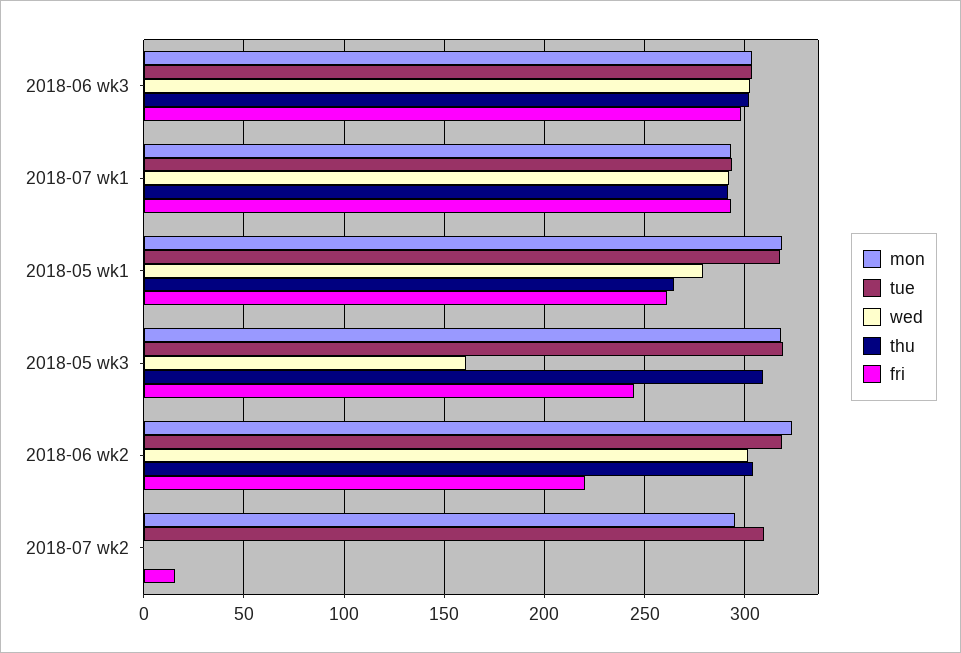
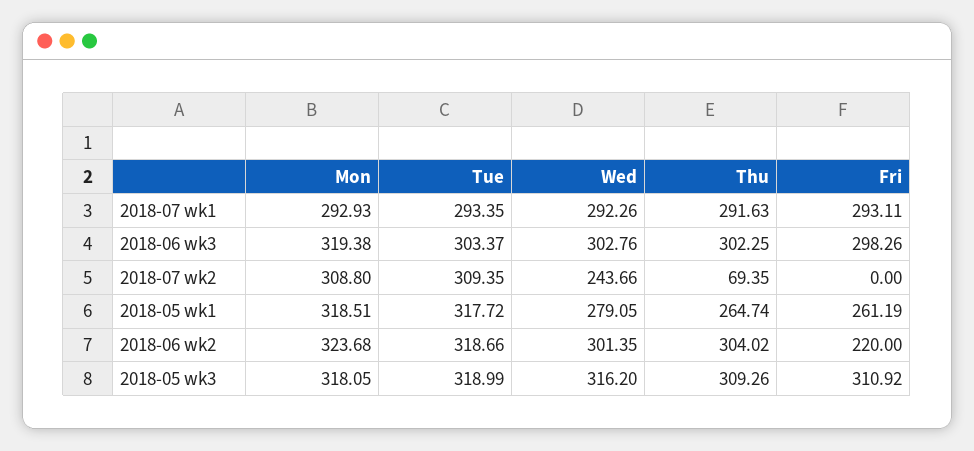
mon, 2018-06 wk3: 305 -> 319.38
wed, 2018-05 wk3: 160 -> 316.2
fri, 2018-05 wk3: 245 -> 310.92
mon, 2018-07 wk2: 295 -> 308.8
wed, 2018-07 wk2: 0 -> 243.66
thu, 2018-07 wk2: 0 -> 69.35
fri, 2018-07 wk2: 15 -> 0

